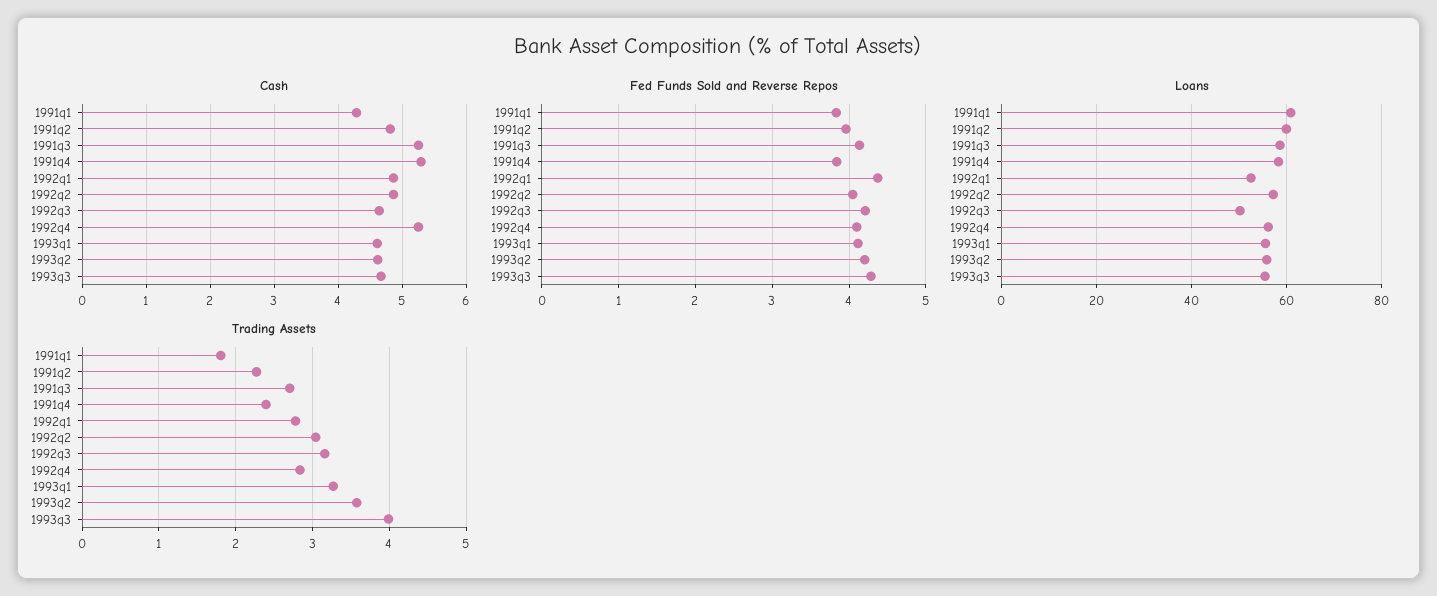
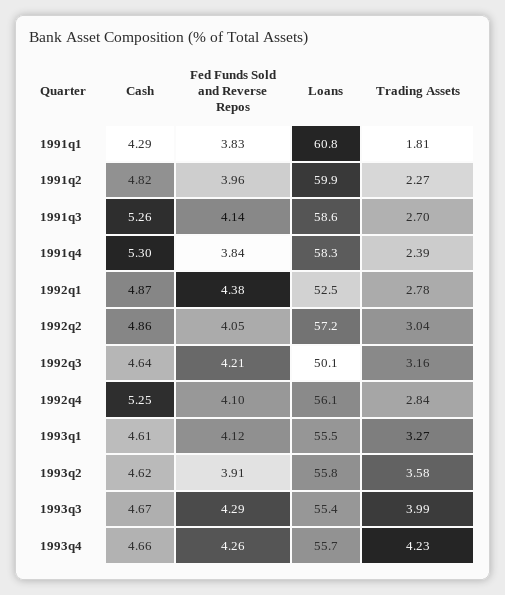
Fed Funds Sold and Reverse Repos, 1993q2: 4.2 -> 3.91
Cash, 1993q4: none -> 4.66
Fed Funds Sold and Reverse Repos, 1993q4: none -> 4.26
Loans, 1993q4: none -> 55.7
Trading Assets, 1993q4: none -> 4.23

